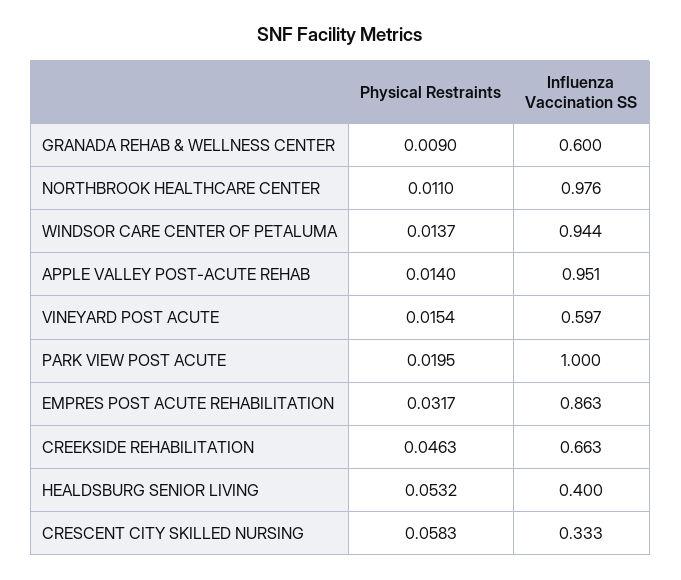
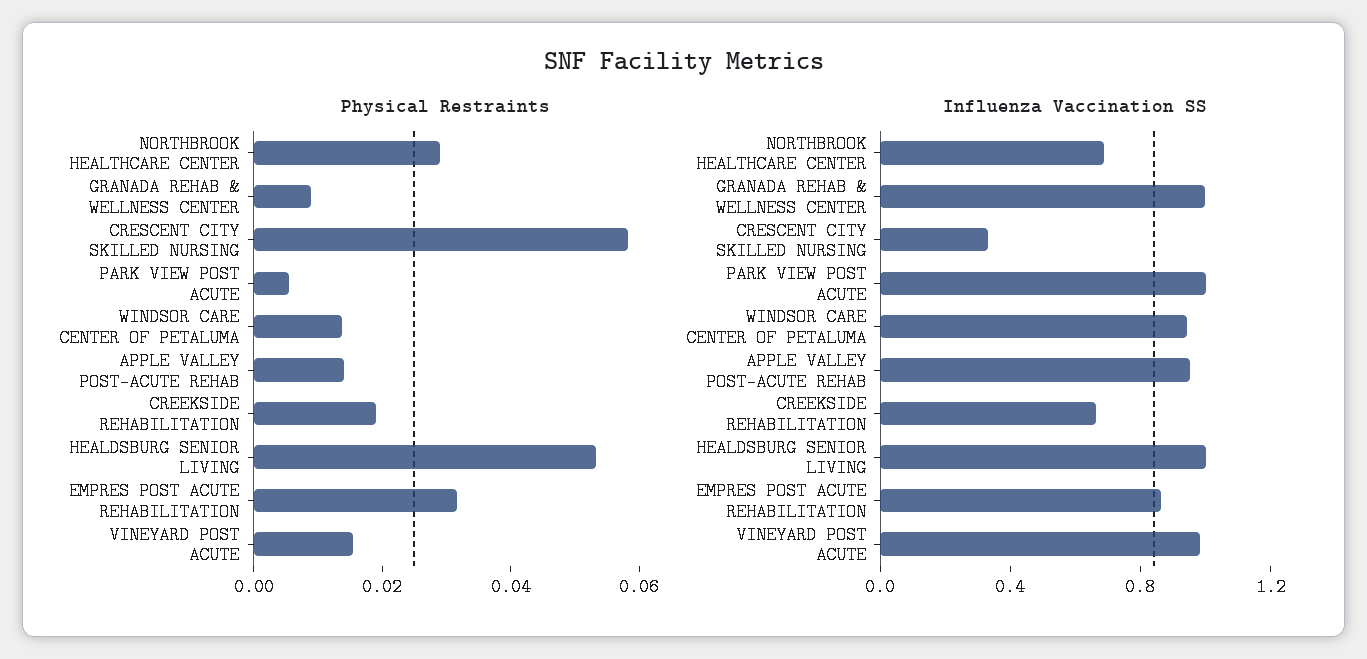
Influenza Vaccination SS, GRANADA REHAB & WELLNESS CENTER: 0.6 -> 1
Physical Restraints, NORTHBROOK HEALTHCARE CENTER: 0.011 -> 0.03
Influenza Vaccination SS, NORTHBROOK HEALTHCARE CENTER: 0.976 -> 0.7
Influenza Vaccination SS, VINEYARD POST ACUTE: 0.597 -> 1
Physical Restraints, PARK VIEW POST ACUTE: 0.0195 -> 0.005
Physical Restraints, CREEKSIDE REHABILITATION: 0.0463 -> 0.02
Influenza Vaccination SS, HEALDSBURG SENIOR LIVING: 0.4 -> 1

